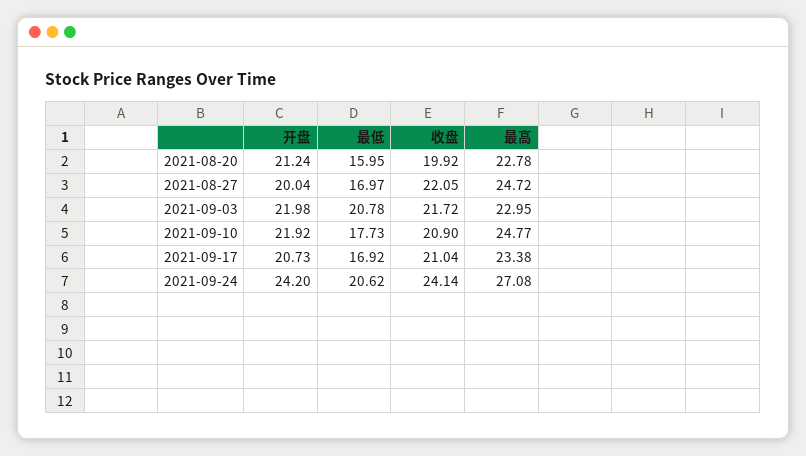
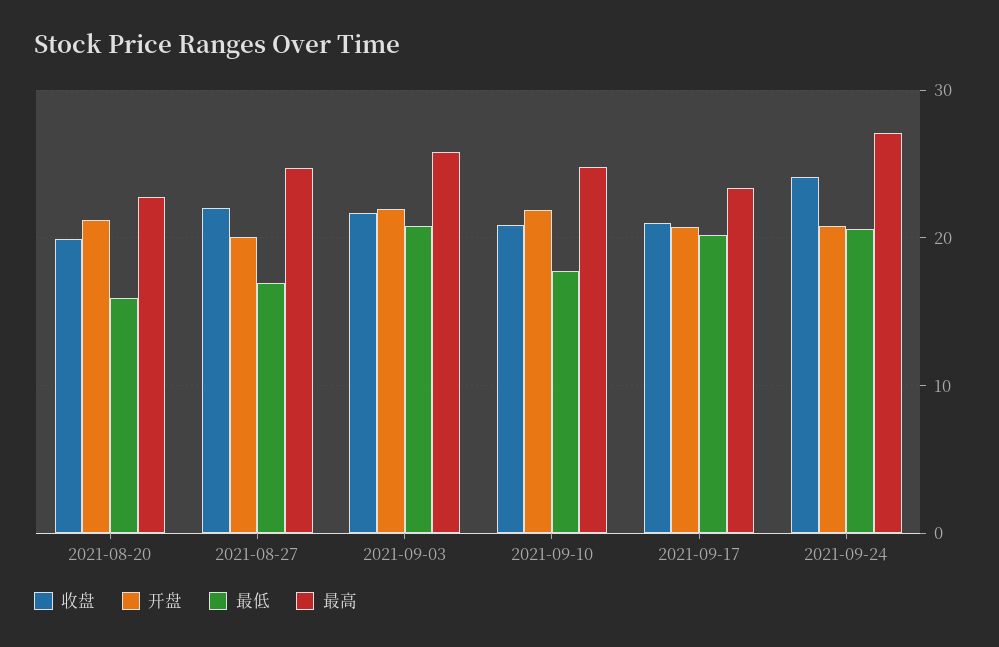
最高, 2021-09-03: 22.95 -> 26
最低, 2021-09-17: 16.92 -> 20
开盘, 2021-09-24: 24.2 -> 21

